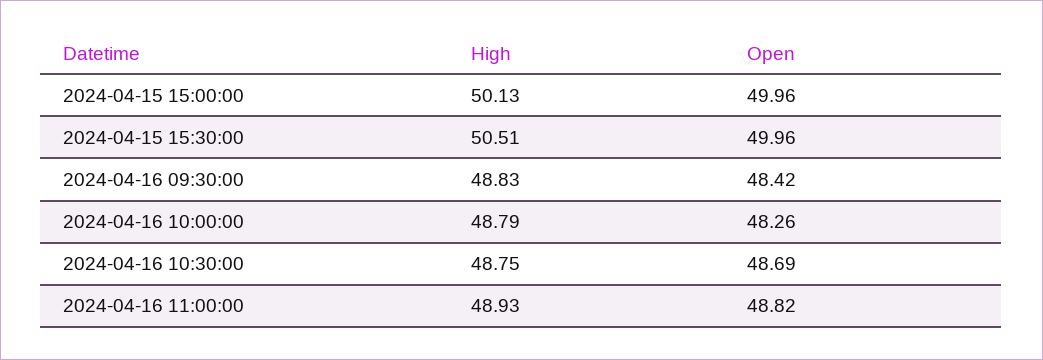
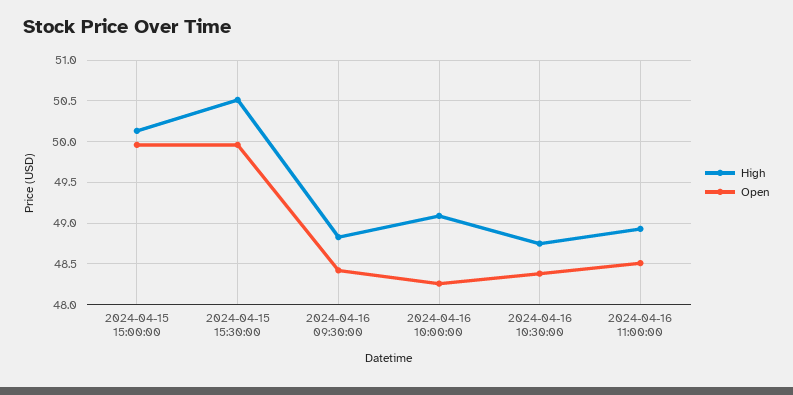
High, 2024-04-16 10:00:00: 48.79 -> 49.1
Open, 2024-04-16 10:30:00: 48.69 -> 48.4
Open, 2024-04-16 11:00:00: 48.82 -> 48.5

